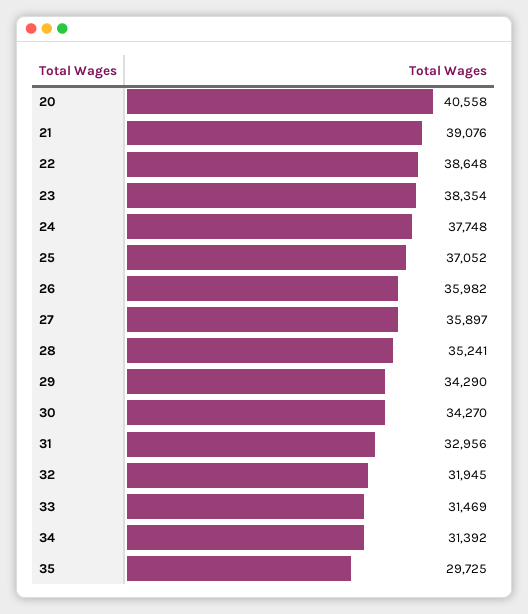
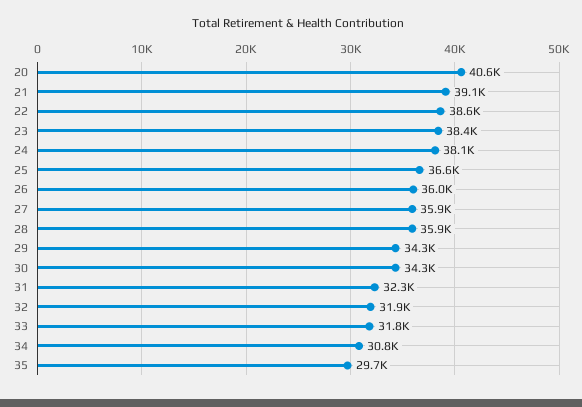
24: 37748 -> 38100
25: 37052 -> 36600
28: 35241 -> 35900
31: 32956 -> 32300
33: 31469 -> 31800
34: 31392 -> 30800

